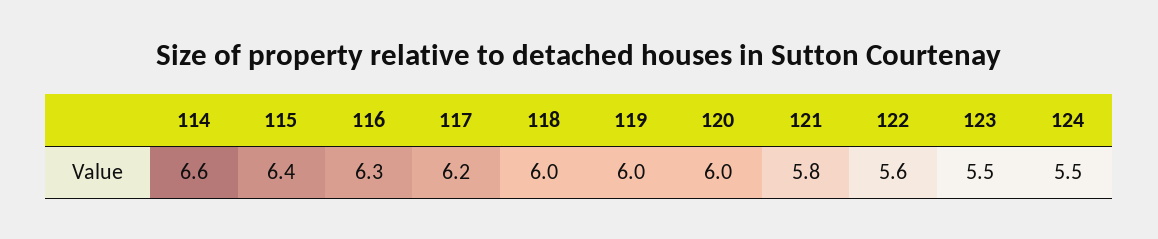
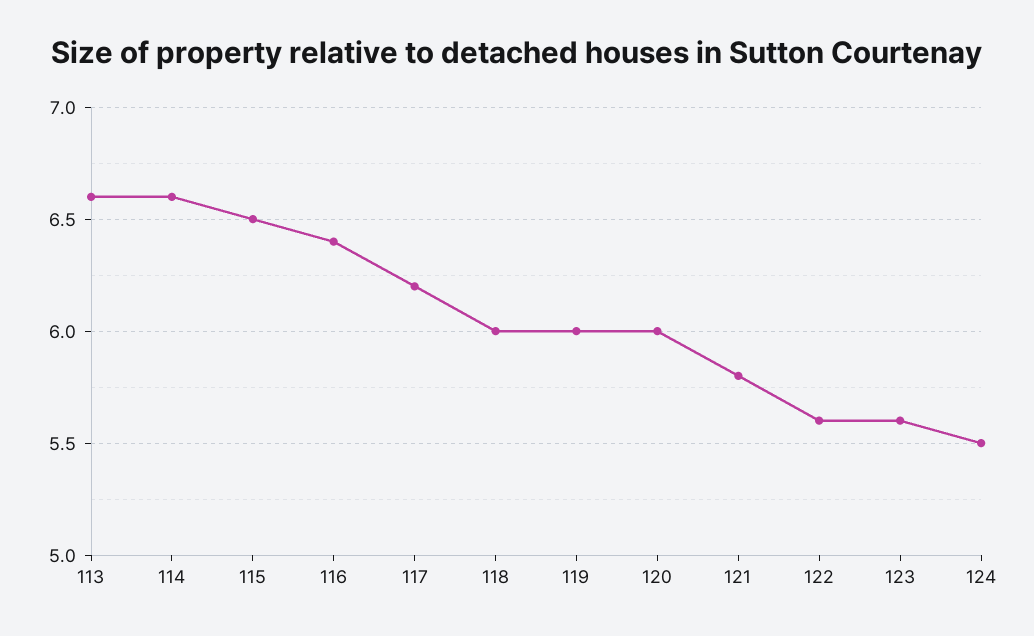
115: 6.4 -> 6.5
116: 6.3 -> 6.4
123: 5.5 -> 5.6
113: none -> 6.6

